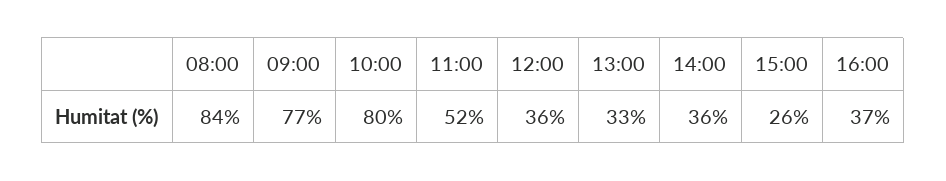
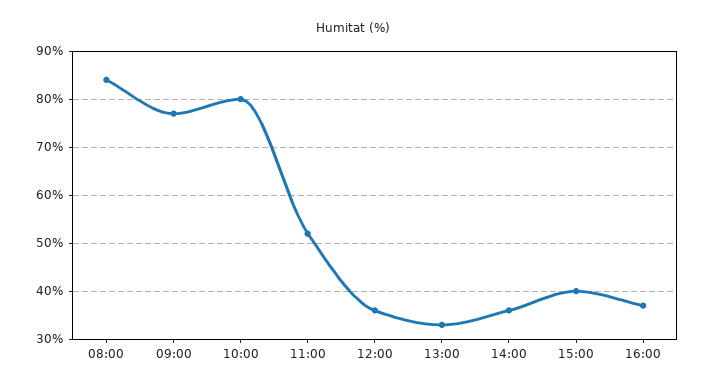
15:00: 26 -> 40

